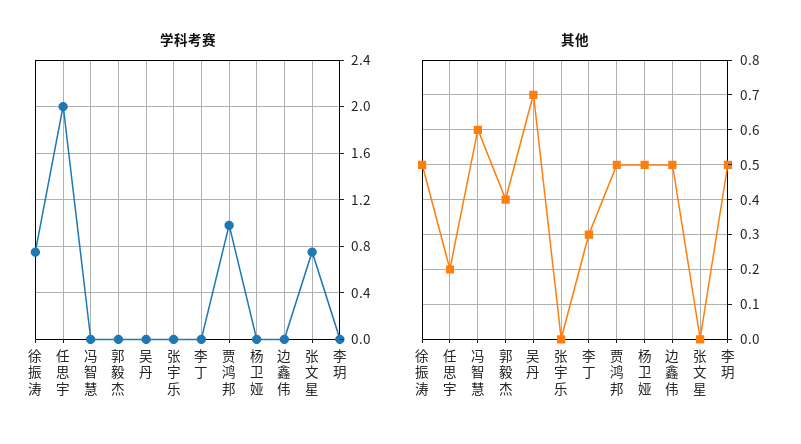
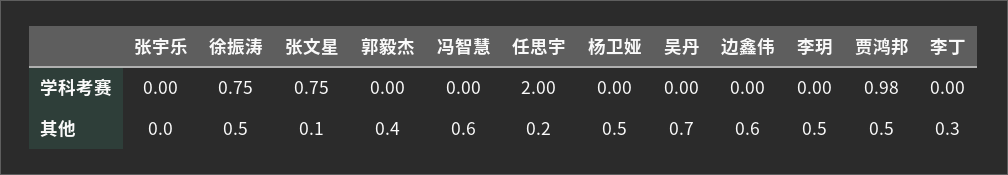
其他, 边鑫伟: 0.5 -> 0.6
其他, 张文星: 0 -> 0.1

